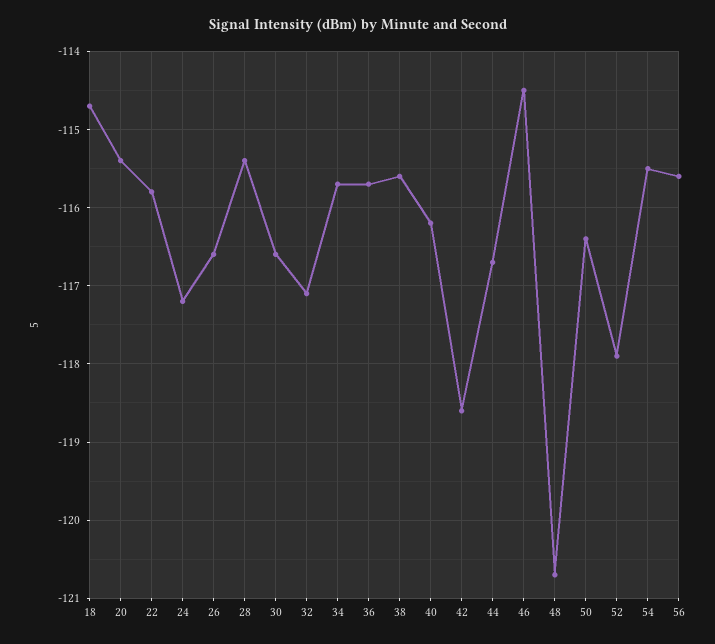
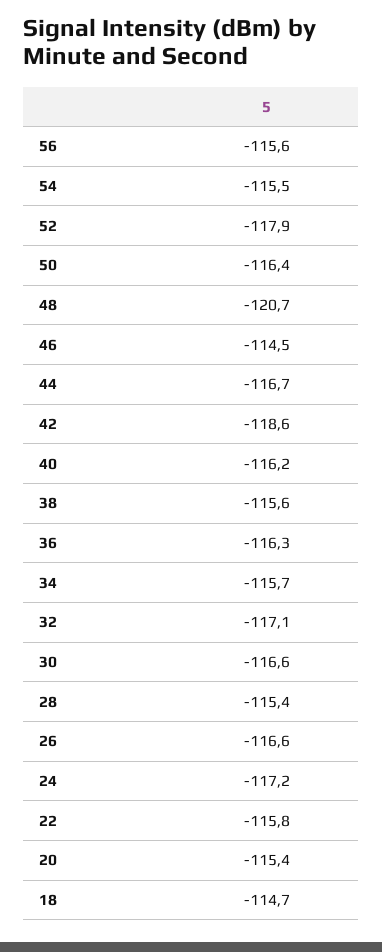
36: -115.7 -> -116.3

